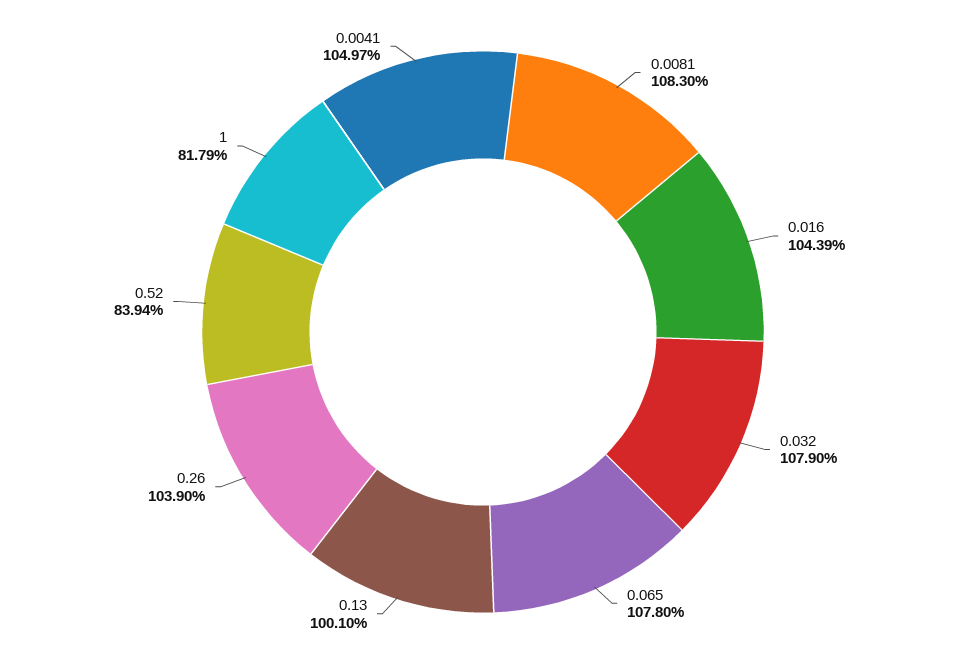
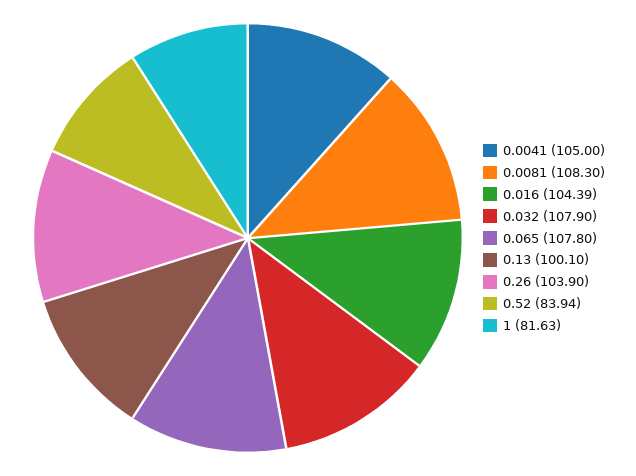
1: 81.79 -> 81.63
0.0041: 104.97 -> 105

